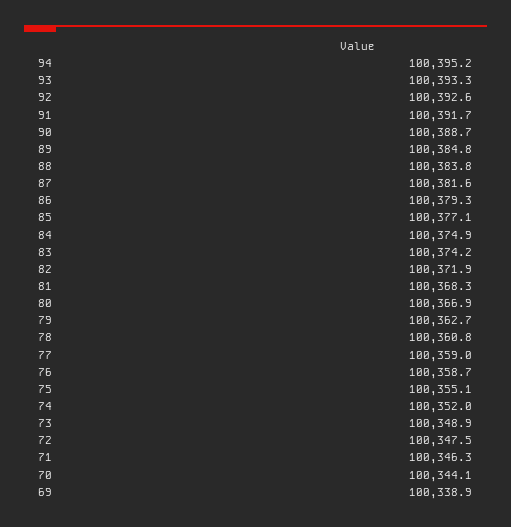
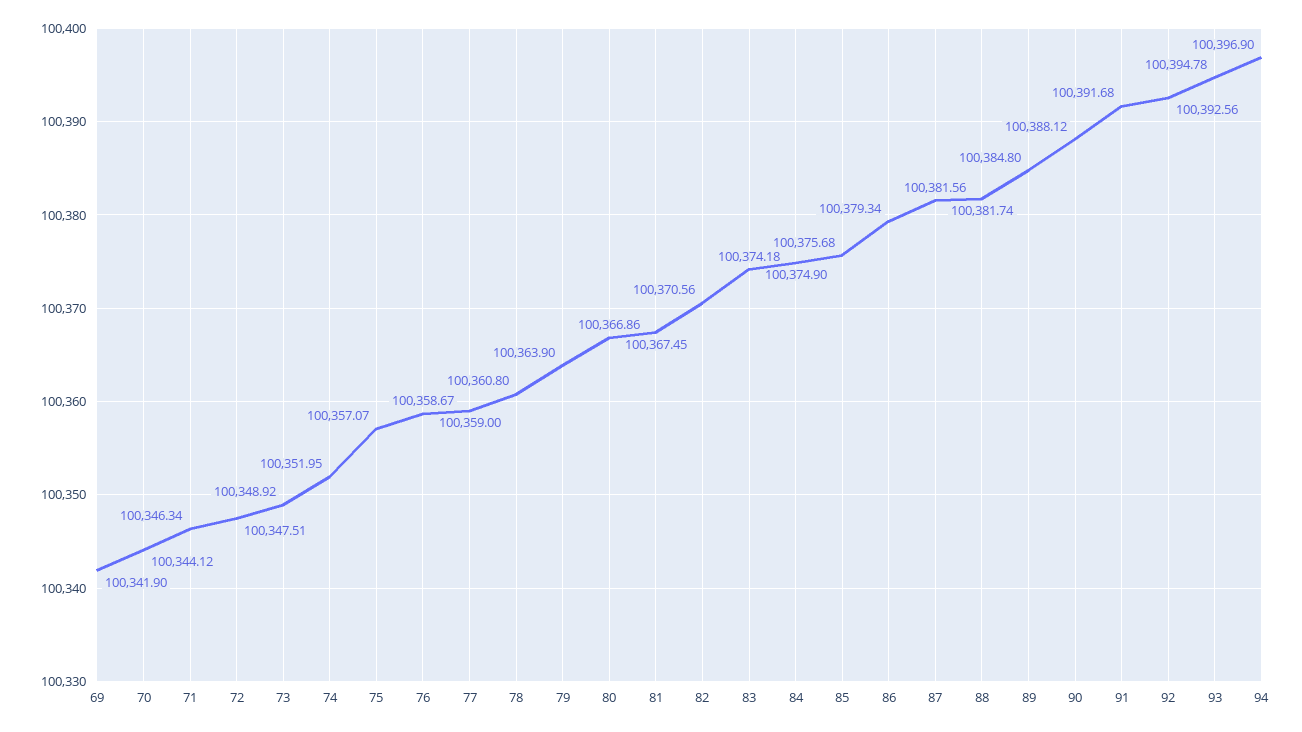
94: 100395.2 -> 100396.9
93: 100393.3 -> 100394.78
90: 100388.7 -> 100388.12
88: 100383.8 -> 100381.74
85: 100377.1 -> 100375.68
82: 100371.9 -> 100370.56
81: 100368.3 -> 100367.45
79: 100362.7 -> 100363.9
75: 100355.1 -> 100357.07
69: 100338.9 -> 100341.9

